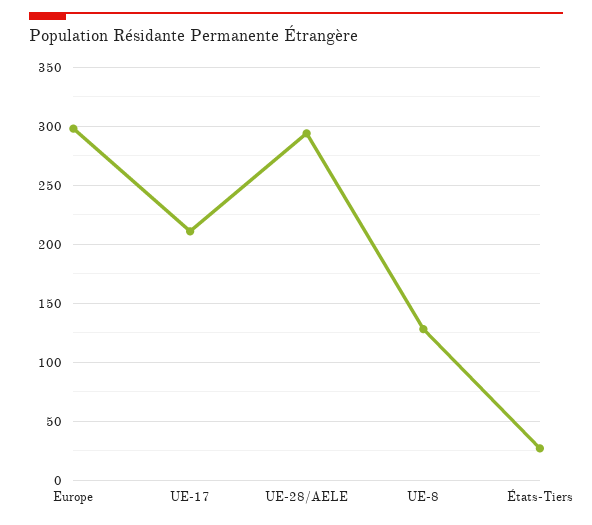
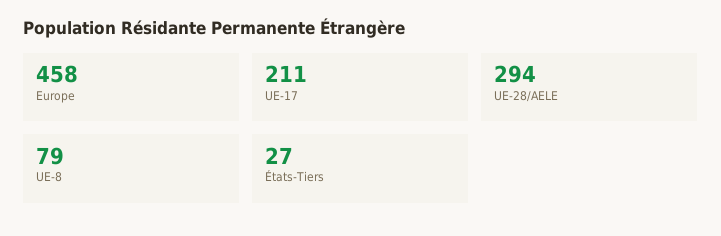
Europe: 300 -> 458
UE-8: 130 -> 79

